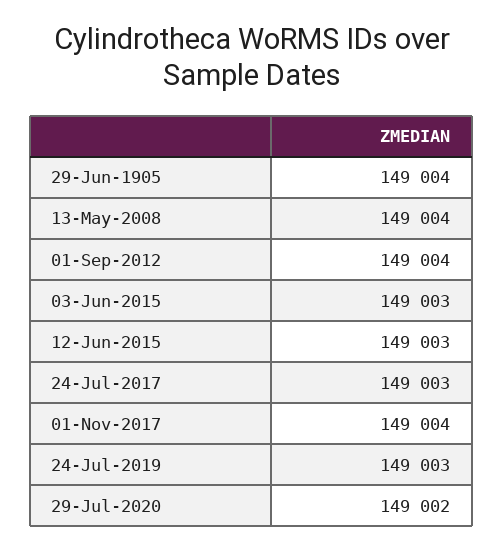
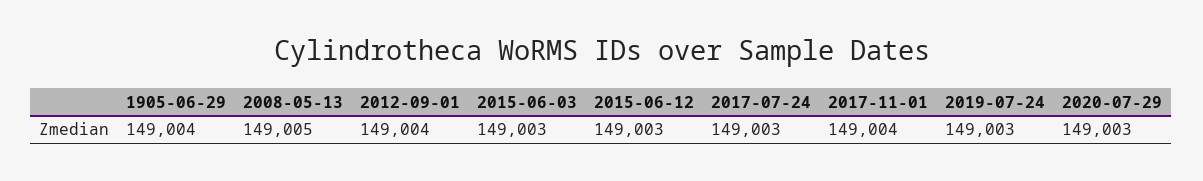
13-May-2008: 149004 -> 149005
29-Jul-2020: 149002 -> 149003

